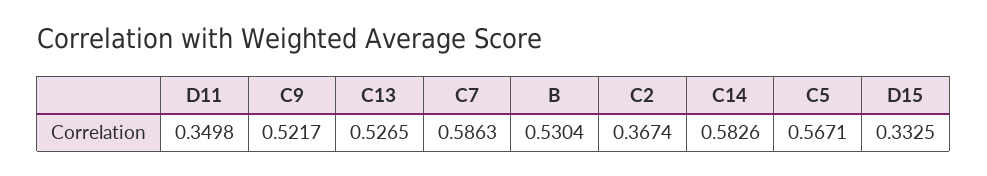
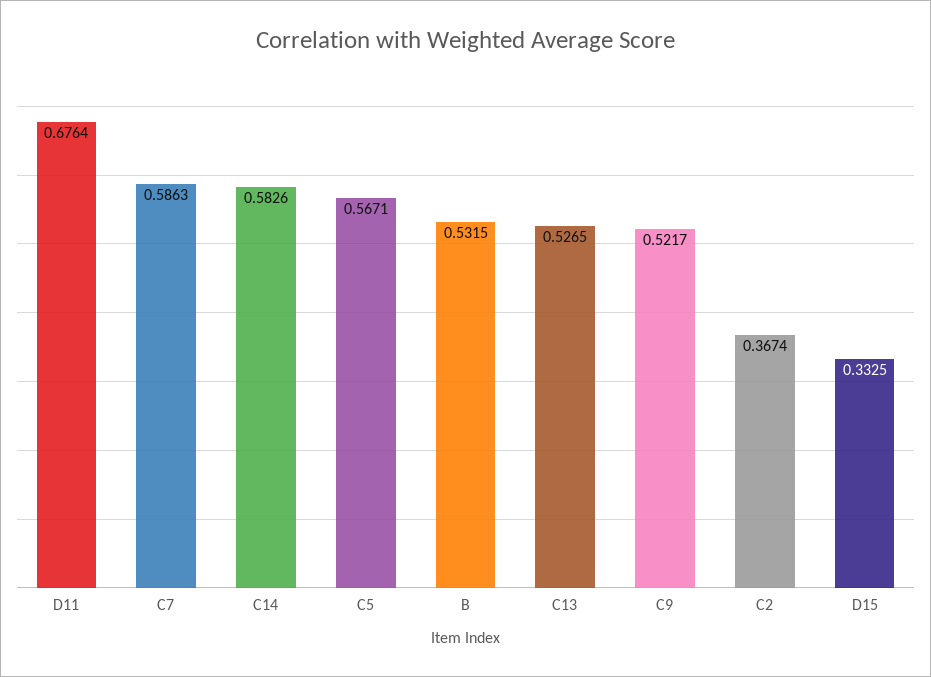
D11: 0.3498 -> 0.6764
B: 0.5304 -> 0.5315

